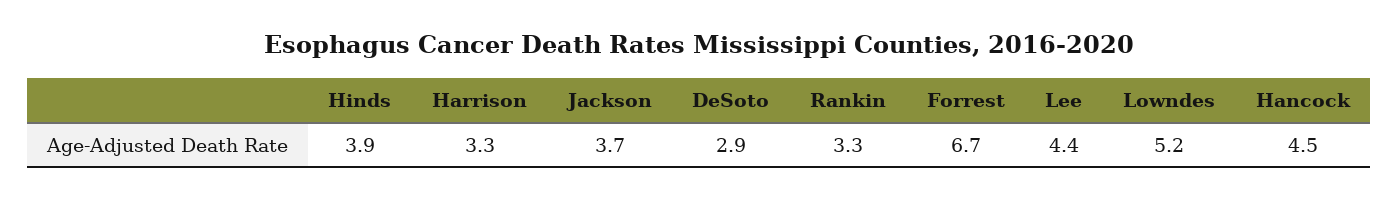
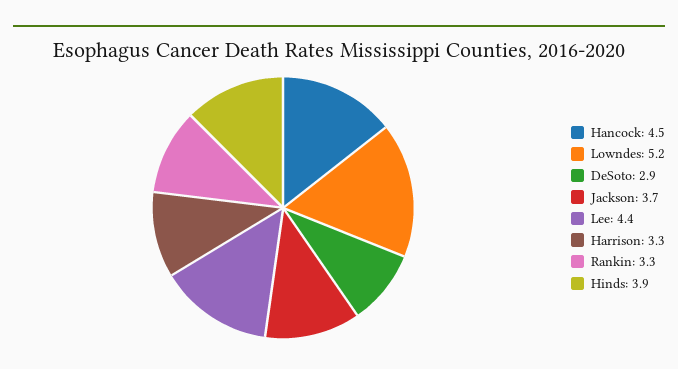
Forrest: 6.7 -> none

